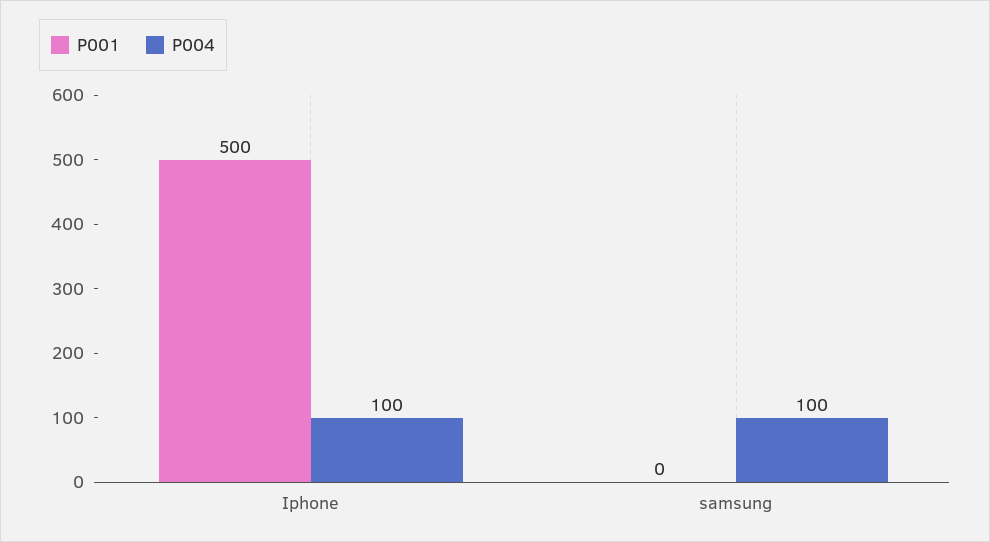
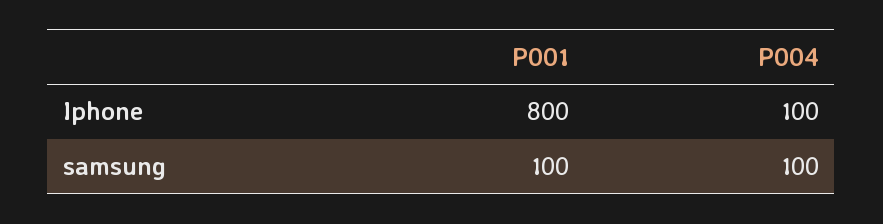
P001, Iphone: 500 -> 800
P001, samsung: 0 -> 100

